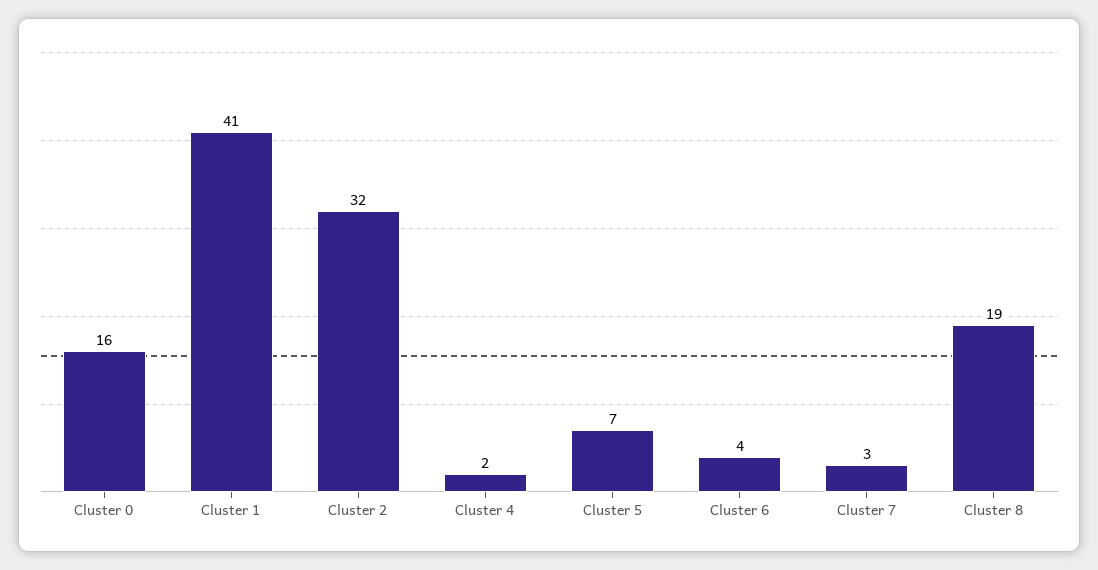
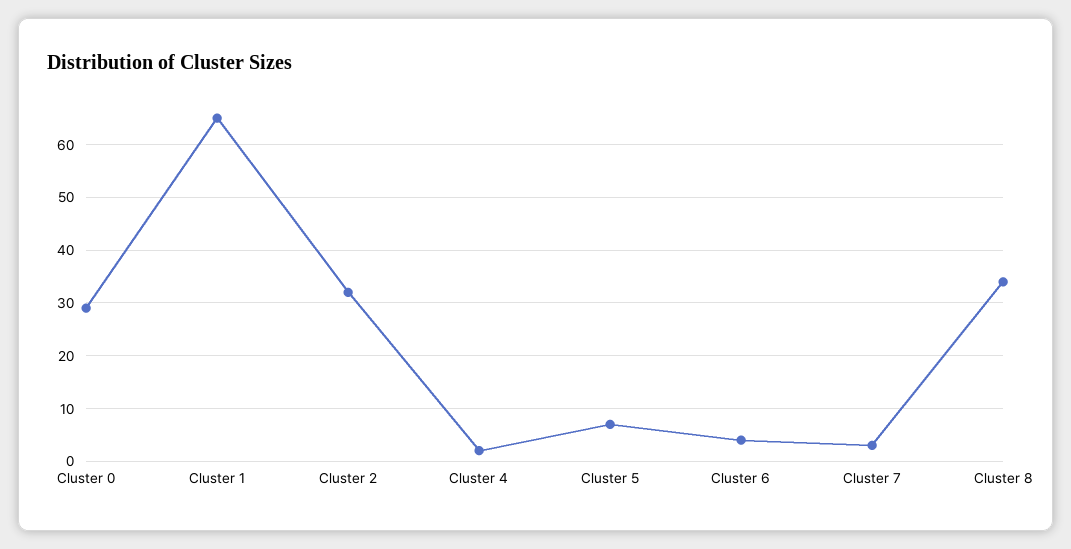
Cluster 0: 16 -> 30
Cluster 1: 41 -> 65
Cluster 8: 19 -> 35

